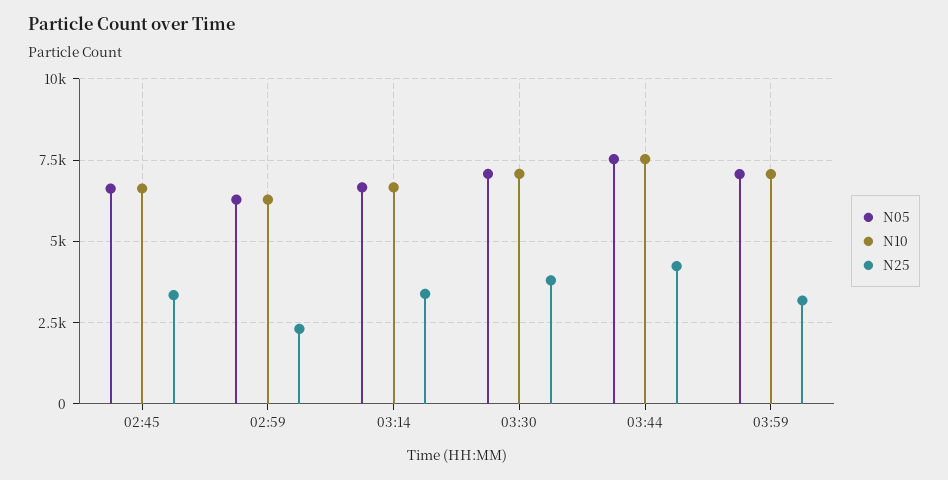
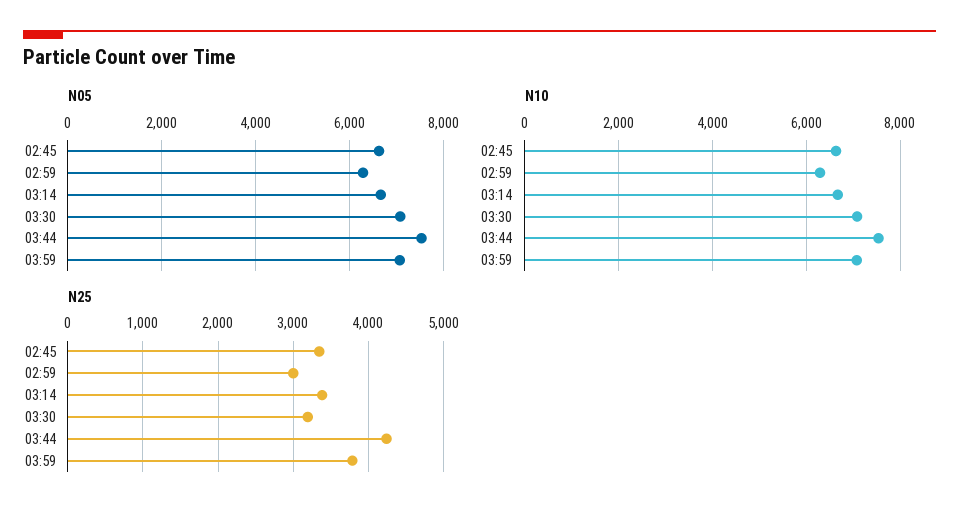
N25, 02:59: 2250 -> 3000
N25, 03:30: 3750 -> 3200
N25, 03:59: 3250 -> 3800

